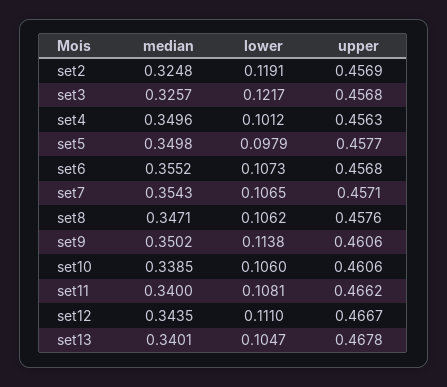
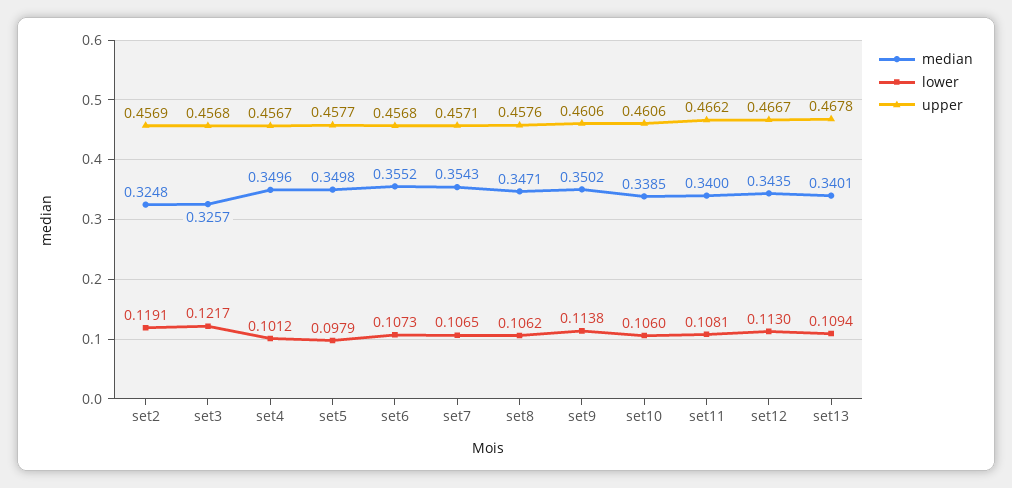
upper, set4: 0.4563 -> 0.4567
lower, set12: 0.111 -> 0.113
lower, set13: 0.1047 -> 0.1094

